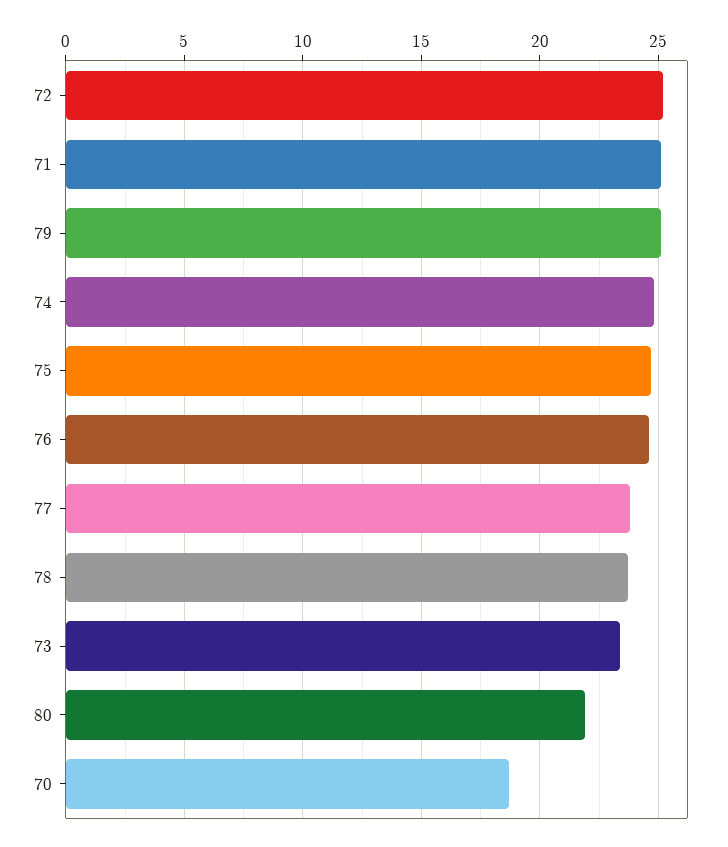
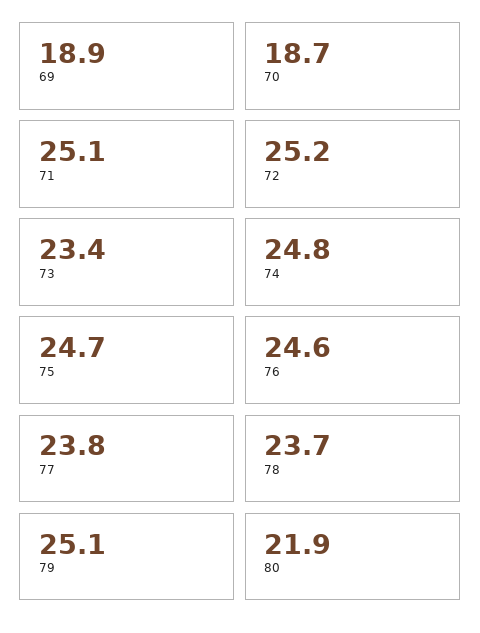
69: none -> 18.9

